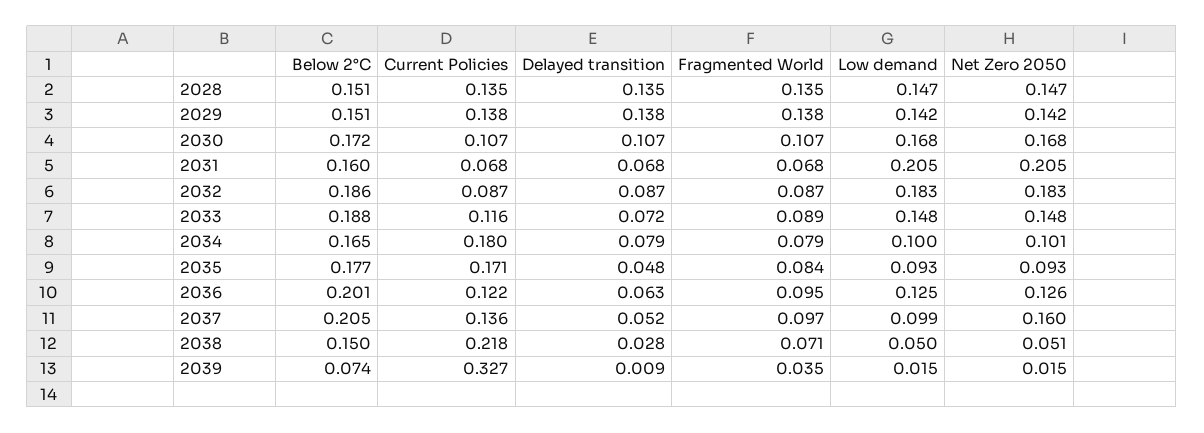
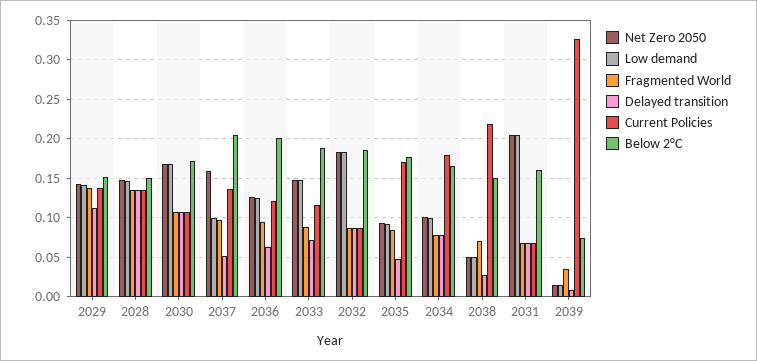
Delayed transition, 2029: 0.138 -> 0.11

